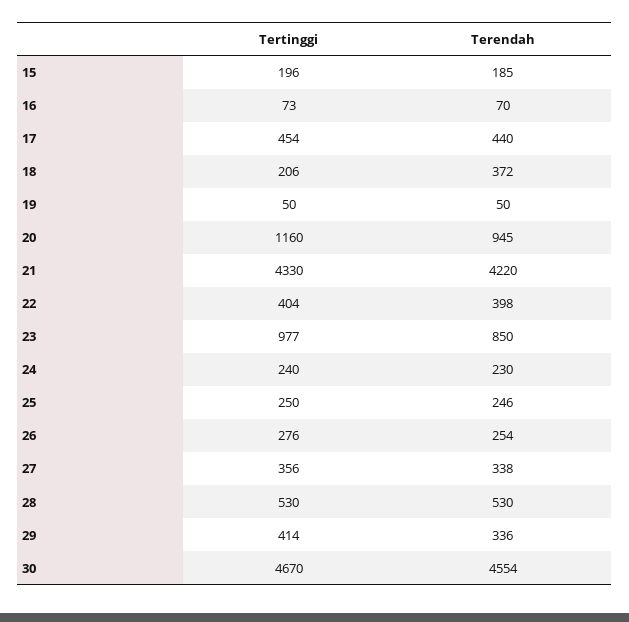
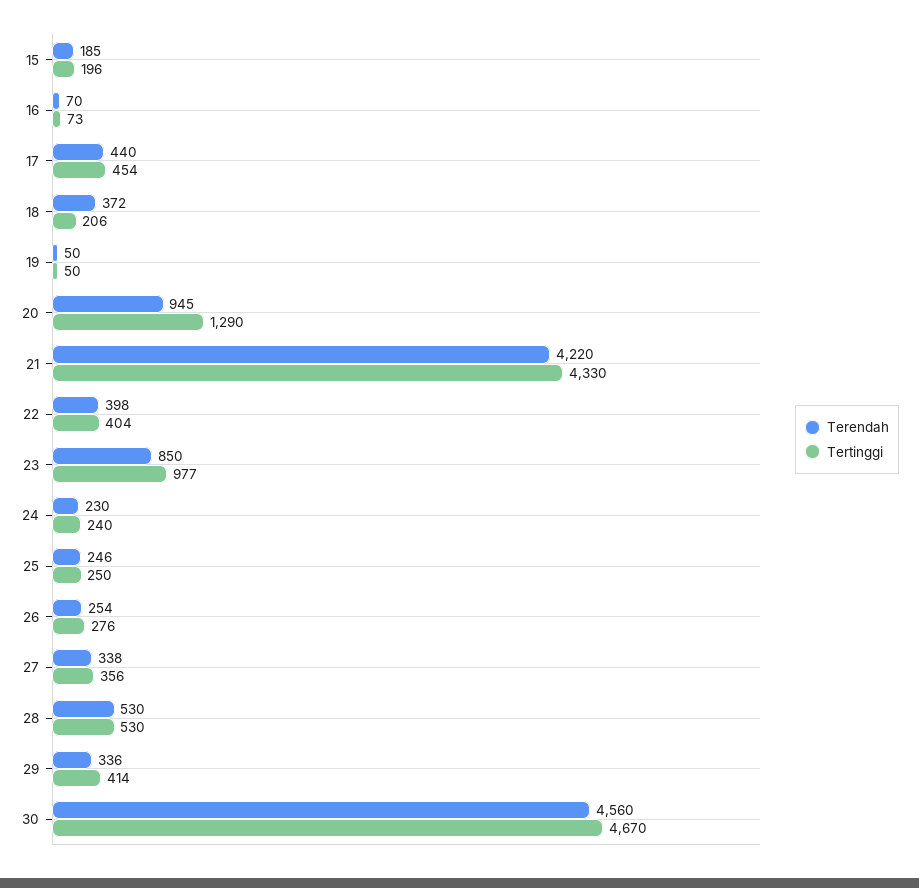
Tertinggi, 20: 1160 -> 1290
Terendah, 30: 4554 -> 4560

